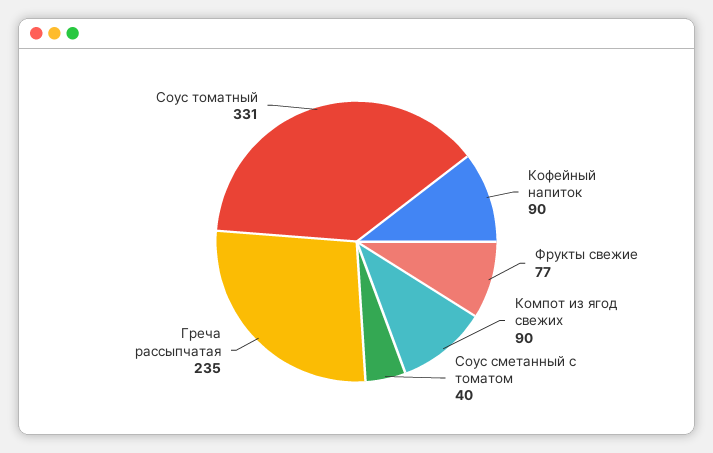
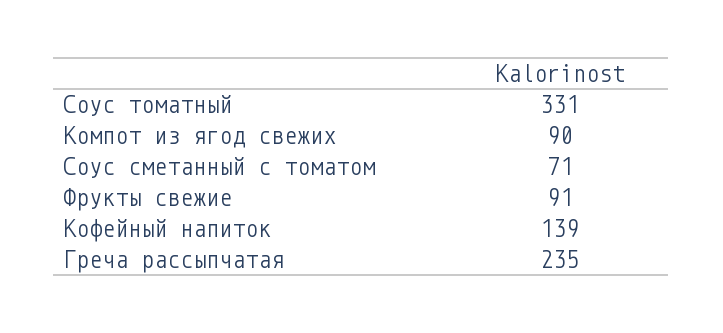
Кофейный напиток: 90 -> 139
Фрукты свежие: 77 -> 91
Соус сметанный с томатом: 40 -> 71

